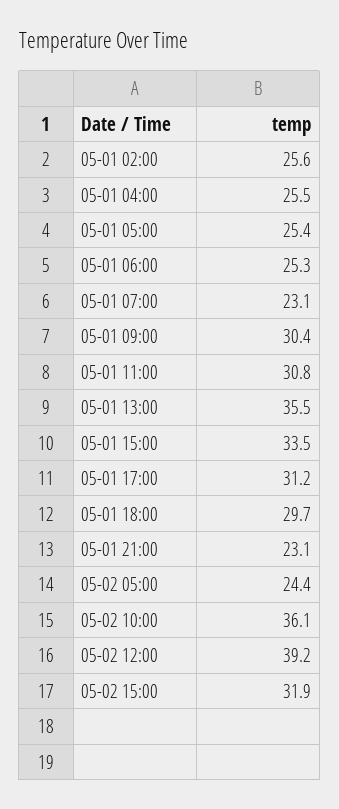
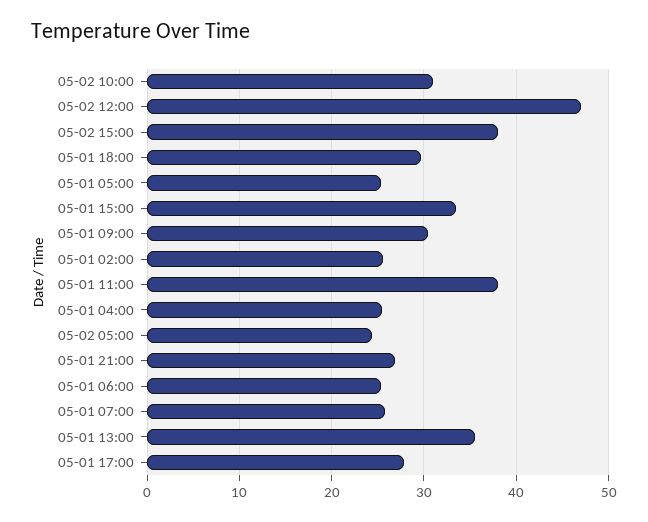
05-01 07:00: 23.1 -> 26
05-01 11:00: 30.8 -> 38
05-01 17:00: 31.2 -> 28
05-01 21:00: 23.1 -> 27
05-02 10:00: 36.1 -> 31
05-02 12:00: 39.2 -> 47
05-02 15:00: 31.9 -> 38

